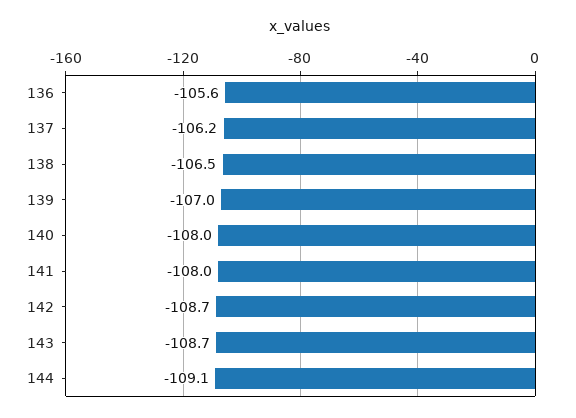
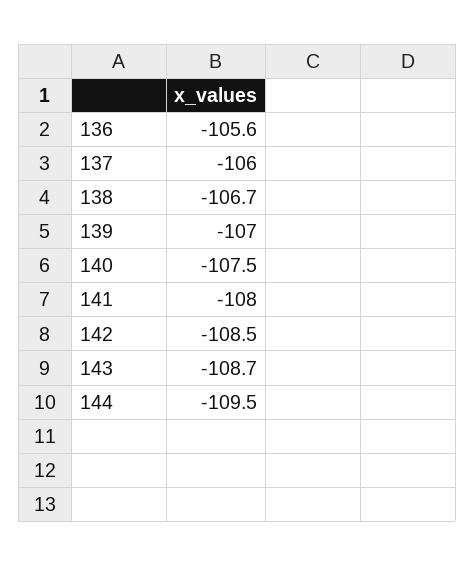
137: -106.2 -> -106
138: -106.5 -> -106.7
140: -108 -> -107.5
142: -108.7 -> -108.5
144: -109.1 -> -109.5

